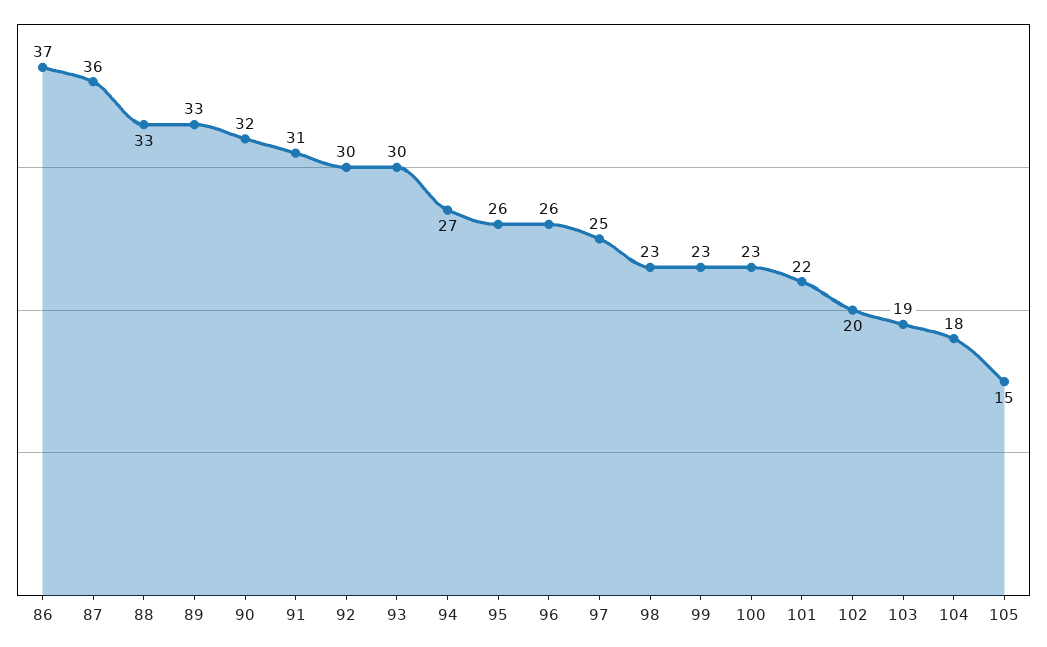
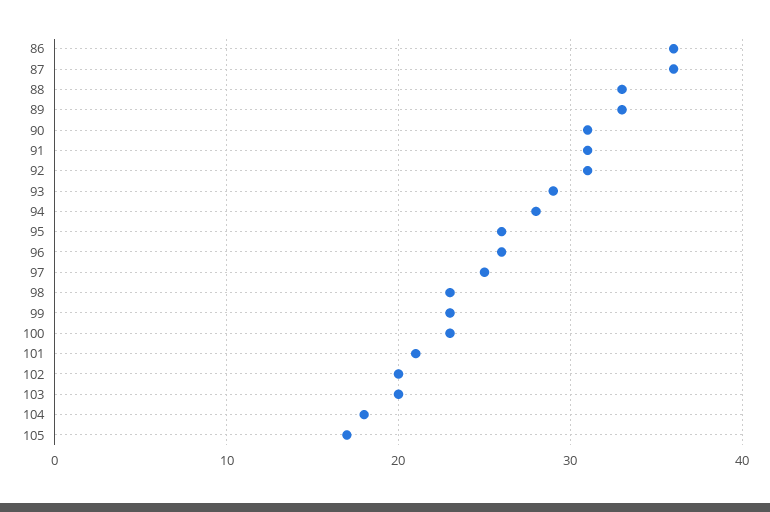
86: 37 -> 36
90: 32 -> 31
92: 30 -> 31
93: 30 -> 29
94: 27 -> 28
101: 22 -> 21
103: 19 -> 20
105: 15 -> 17

